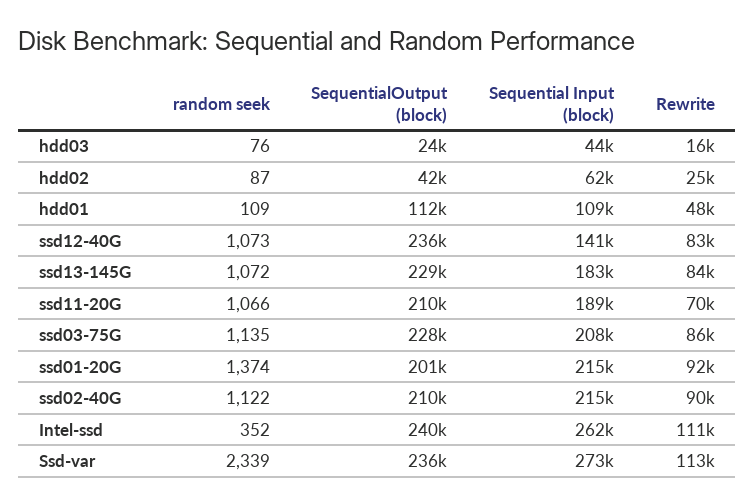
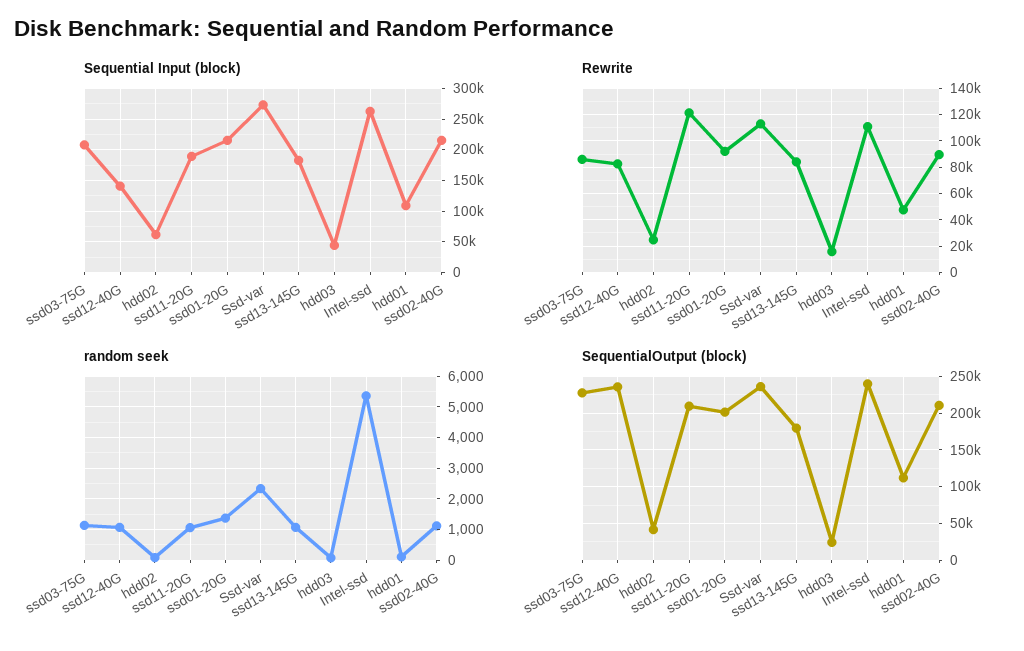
SequentialOutput (block), ssd13-145G: 229000 -> 180000
Rewrite, ssd11-20G: 70000 -> 120000
random seek, Intel-ssd: 352 -> 5400

